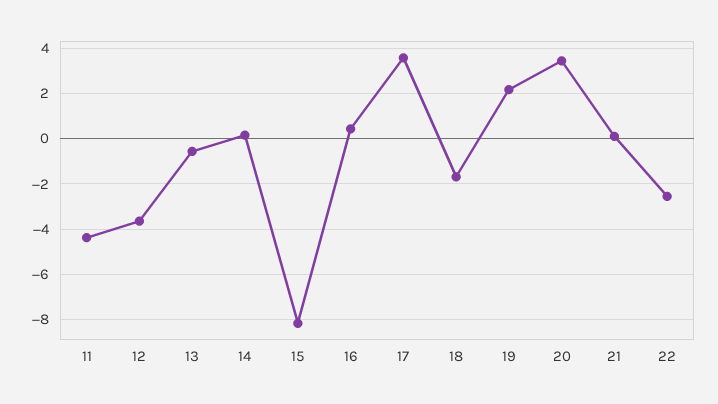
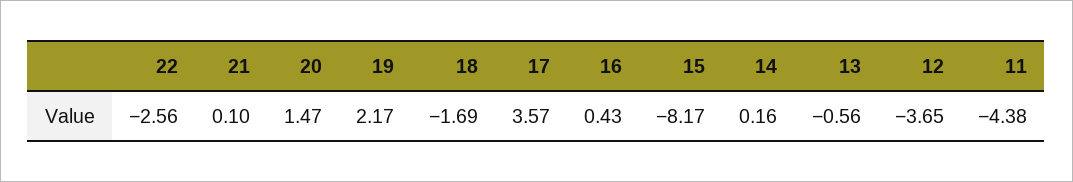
20: 3.5 -> 1.47

